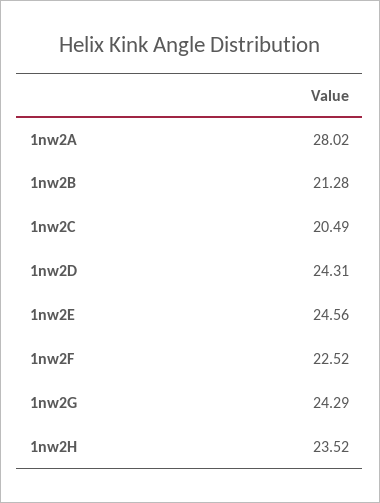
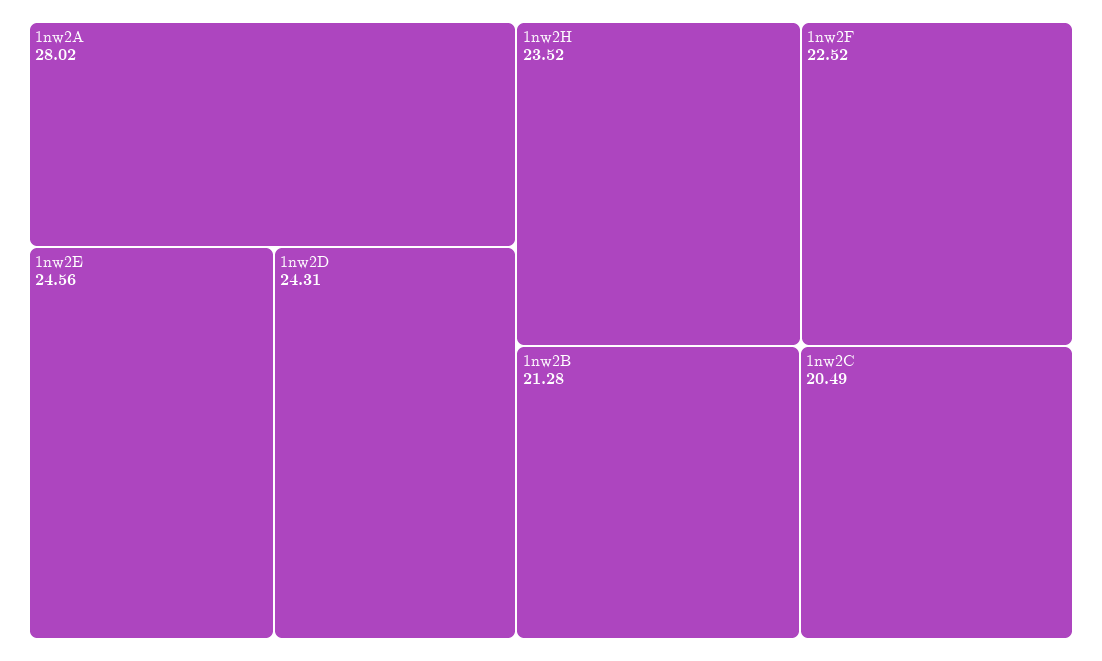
1nw2G: 24.29 -> none

